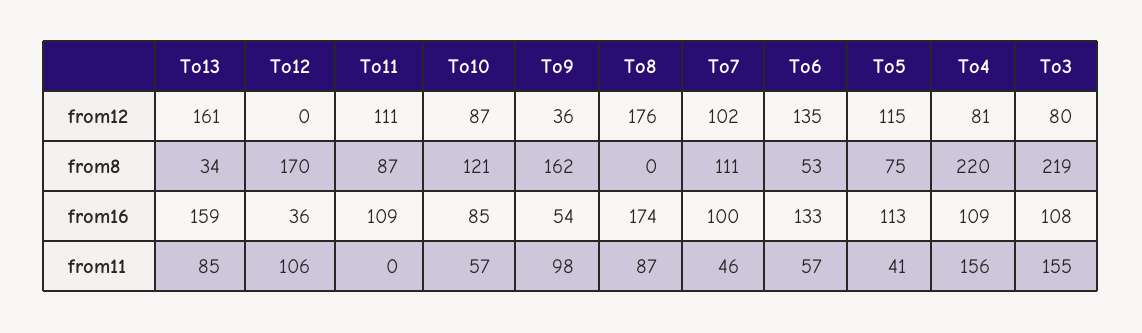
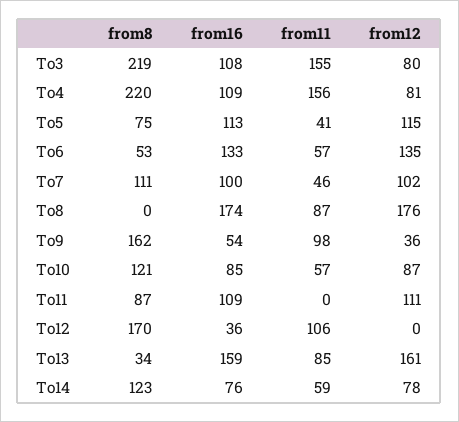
To14, from8: none -> 123
To14, from16: none -> 76
To14, from11: none -> 59
To14, from12: none -> 78

